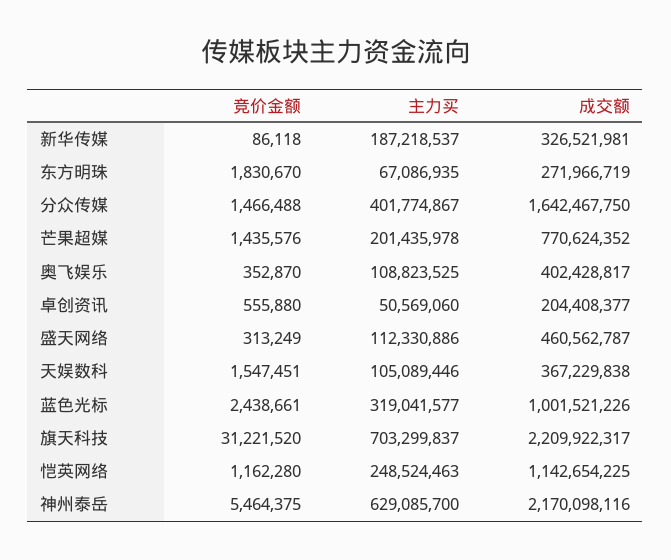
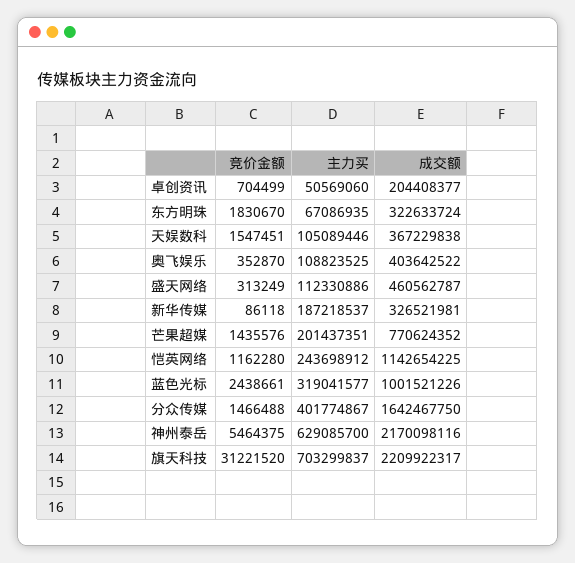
成交额, 东方明珠: 271966719 -> 322633724
主力买, 芒果超媒: 201435978 -> 201437351
成交额, 奥飞娱乐: 402428817 -> 403642522
竞价金额, 卓创资讯: 555880 -> 704499
主力买, 恺英网络: 248524463 -> 243698912

